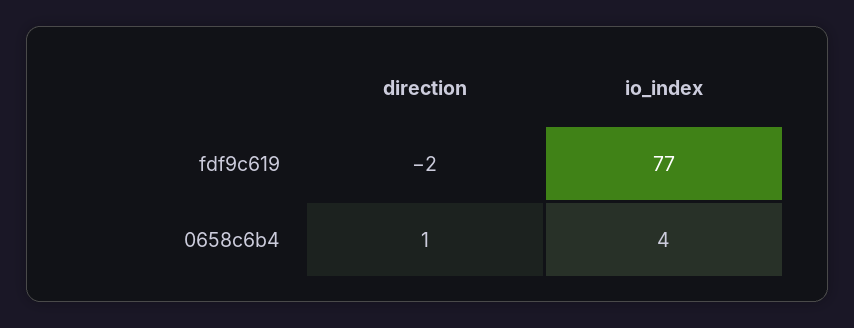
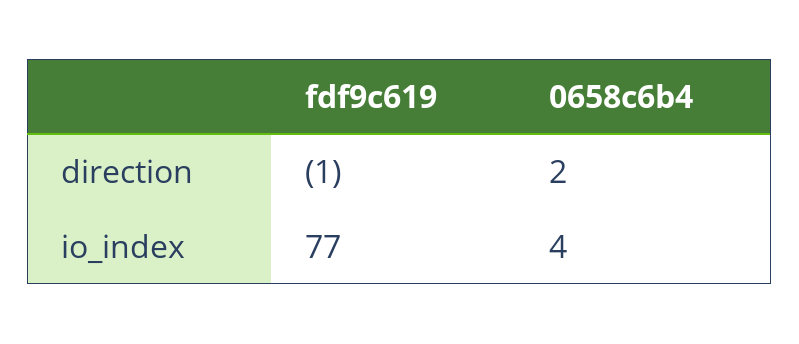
direction, fdf9c619: -2 -> -1
direction, 0658c6b4: 1 -> 2

